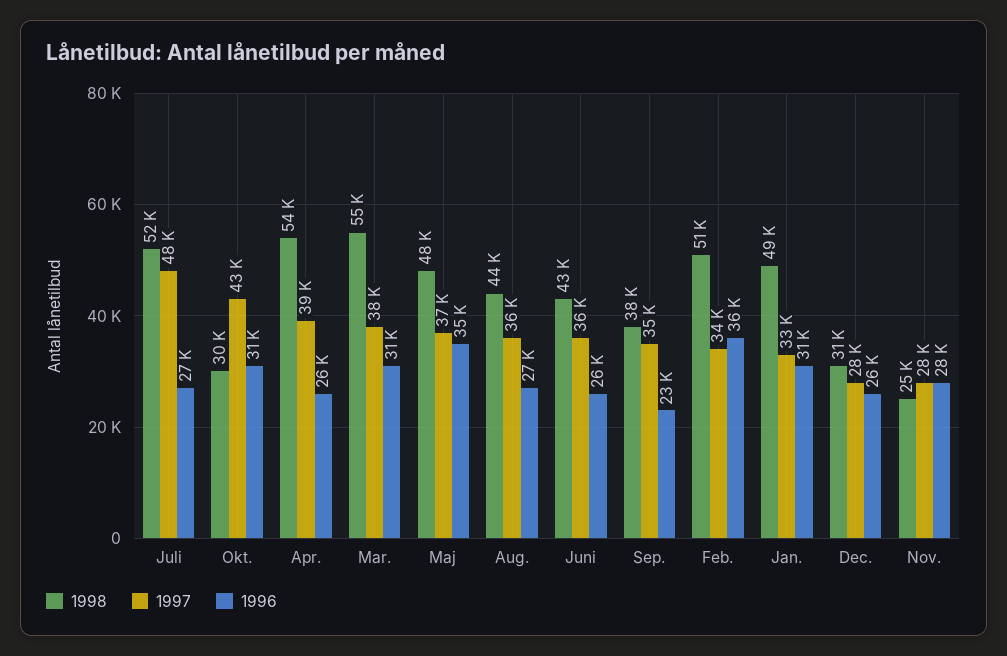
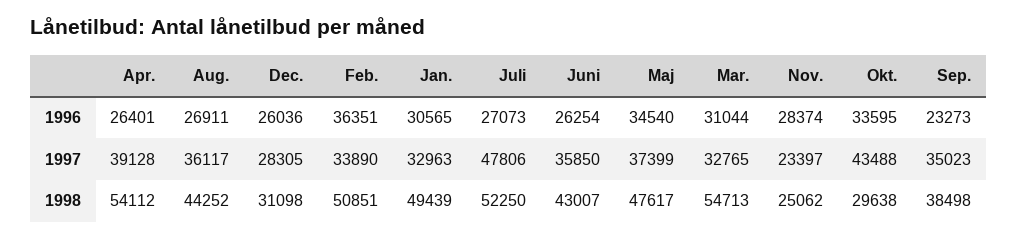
1996, Okt.: 31000 -> 33595
1997, Mar.: 38000 -> 32765
1997, Nov.: 28000 -> 23397

